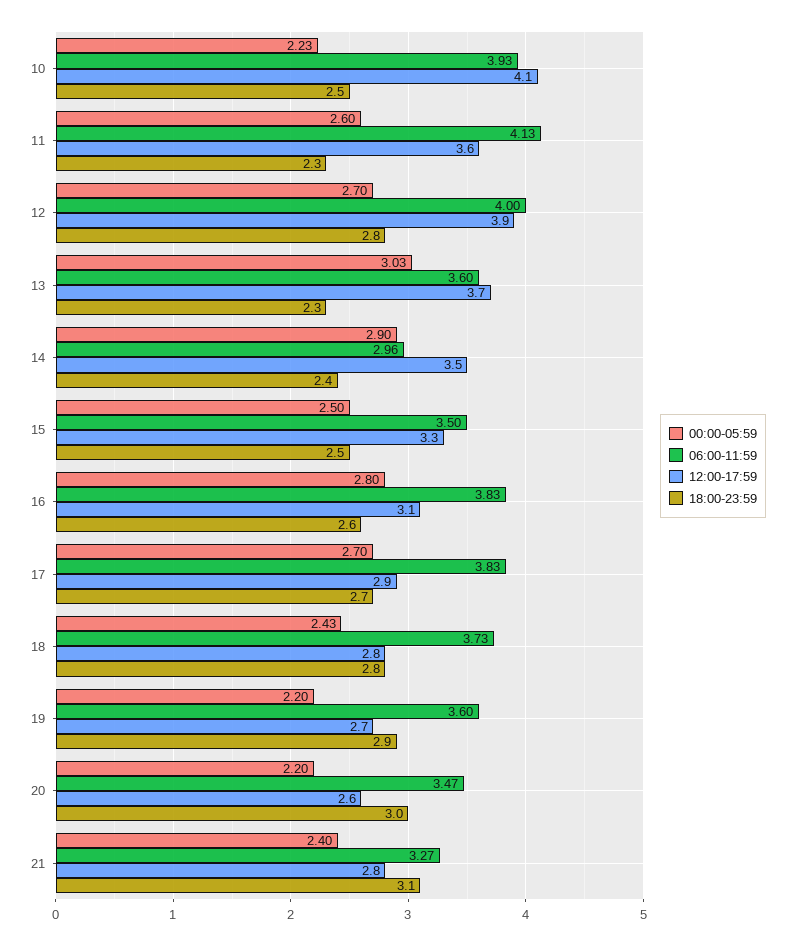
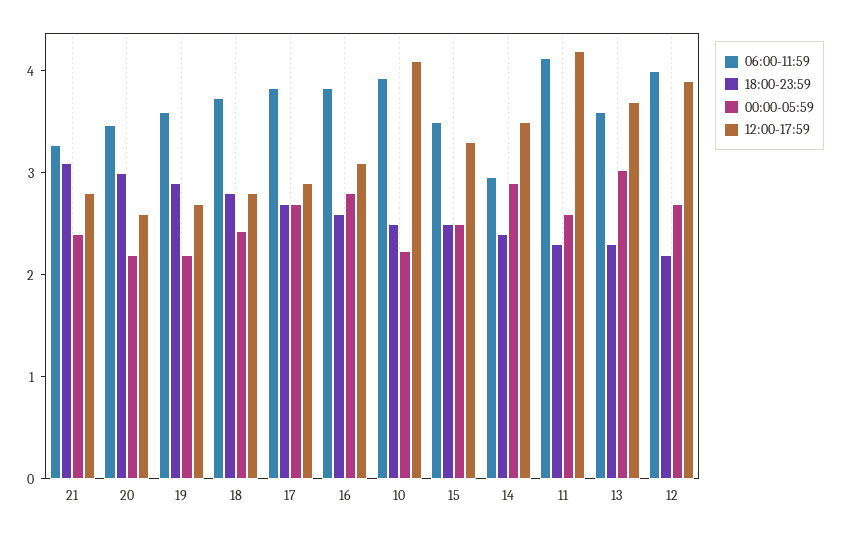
12:00-17:59, 11: 3.6 -> 4.2
18:00-23:59, 12: 2.8 -> 2.2

